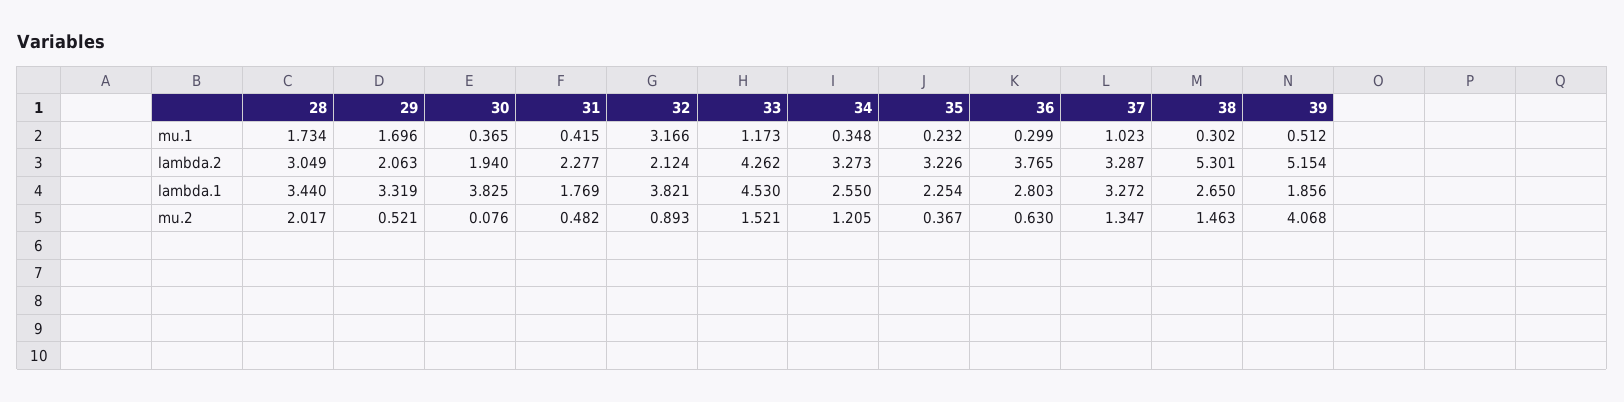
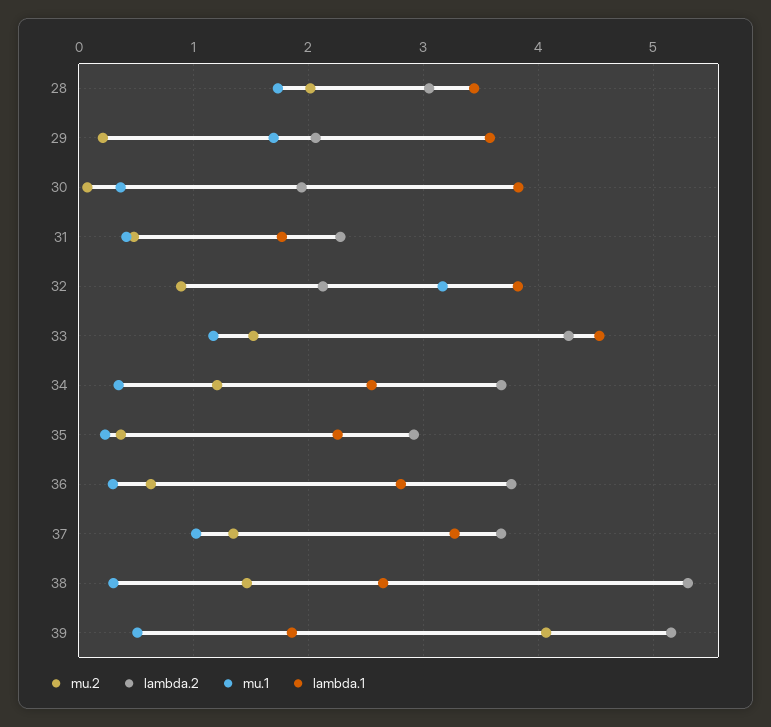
lambda.2, 34: 3.273 -> 3.7
lambda.2, 35: 3.226 -> 2.9
lambda.2, 37: 3.287 -> 3.7
lambda.1, 29: 3.319 -> 3.6
mu.2, 29: 0.521 -> 0.2

